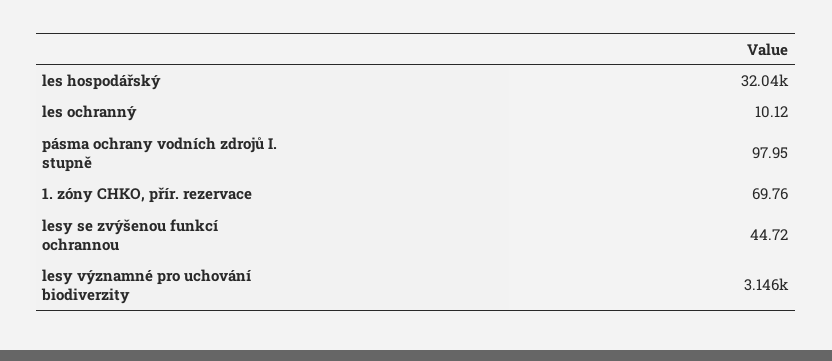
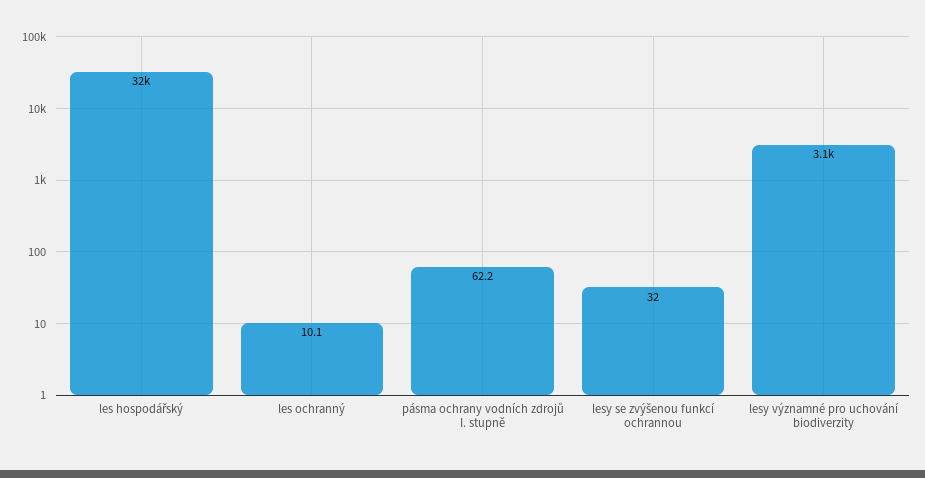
pásma ochrany vodních zdrojů I. stupně: 97.95 -> 62.2
1. zóny CHKO, přír. rezervace: 69.76 -> none
lesy se zvýšenou funkcí ochrannou: 44.72 -> 32

